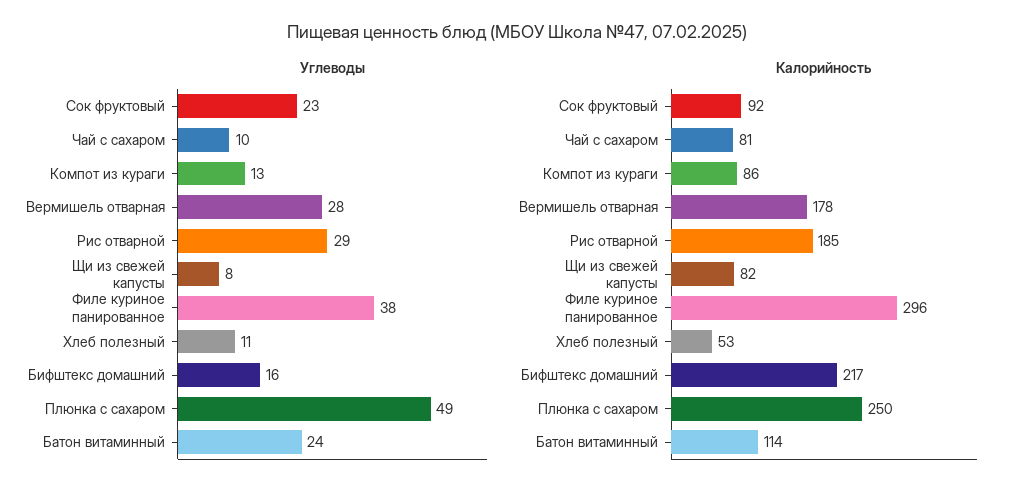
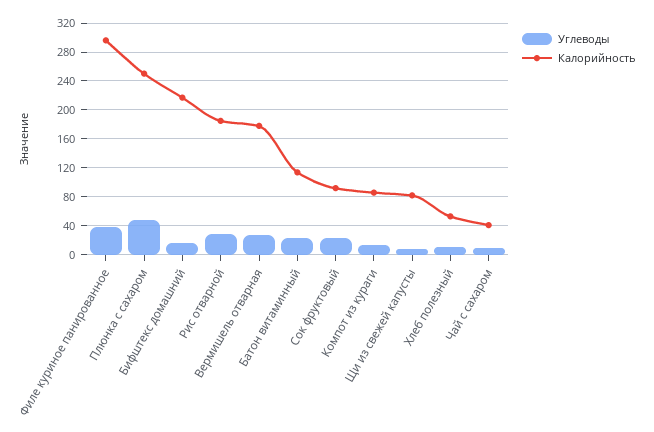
Калорийность, Чай с сахаром: 81 -> 40

